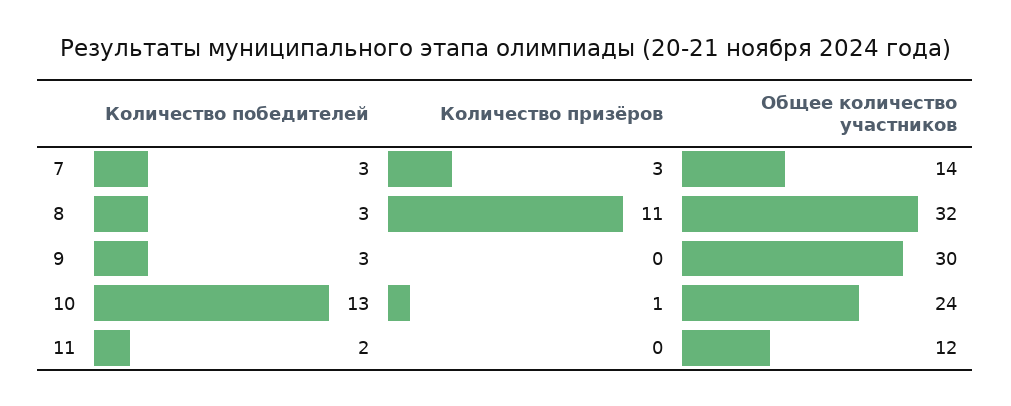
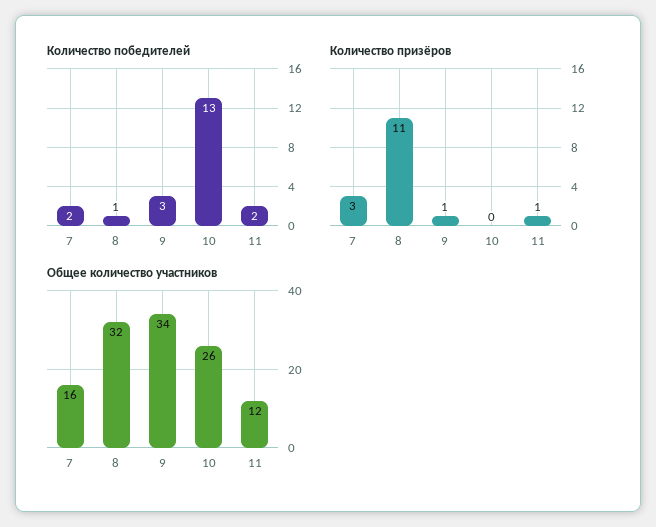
Количество победителей, 7: 3 -> 2
Общее количество участников, 7: 14 -> 16
Количество победителей, 8: 3 -> 1
Количество призёров, 9: 0 -> 1
Общее количество участников, 9: 30 -> 34
Количество призёров, 10: 1 -> 0
Общее количество участников, 10: 24 -> 26
Количество призёров, 11: 0 -> 1

